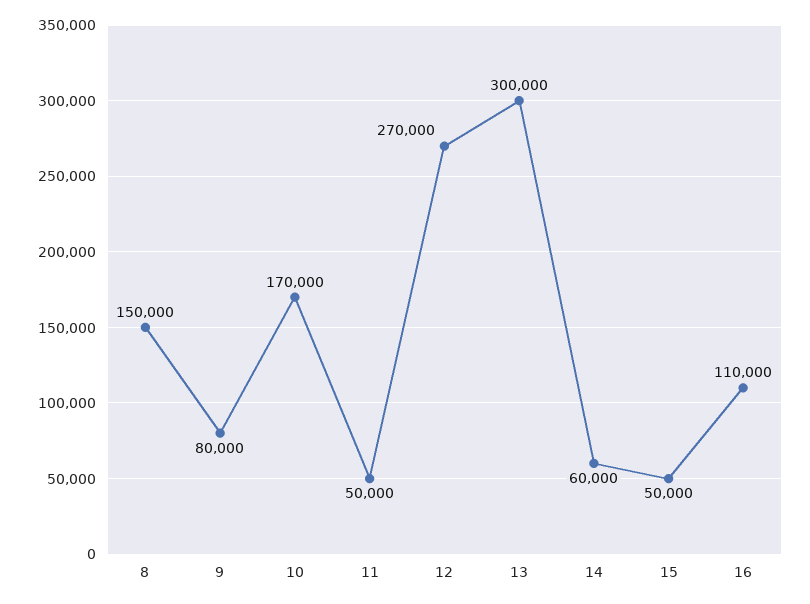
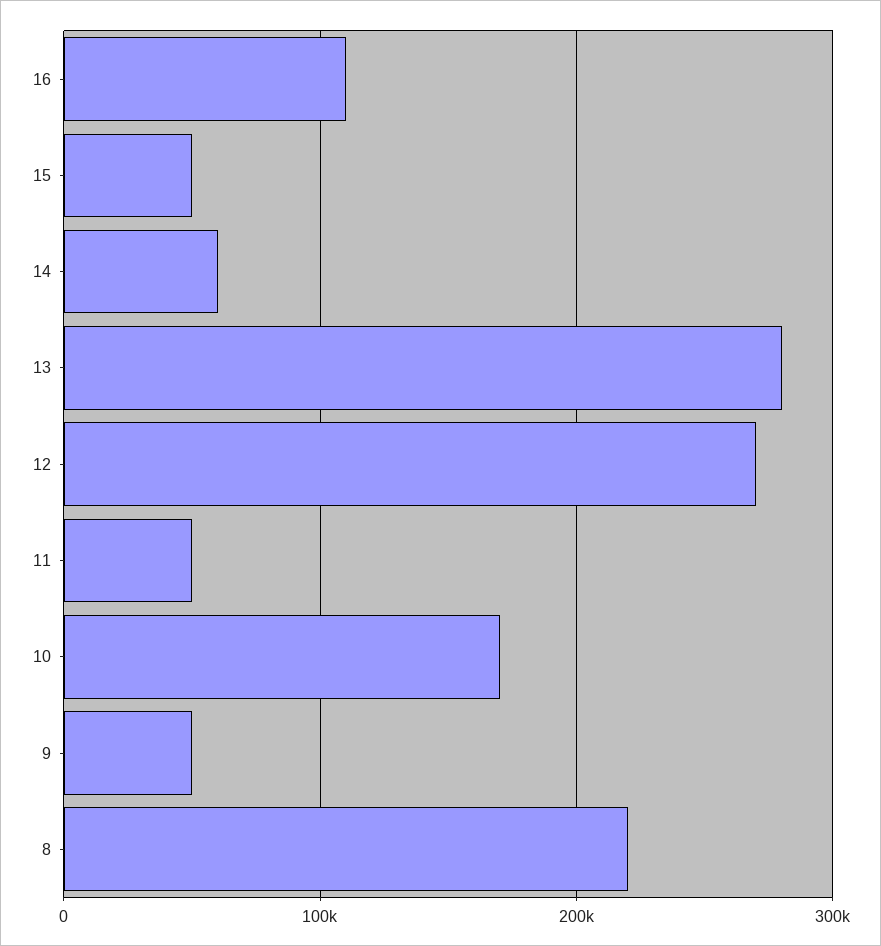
8: 150000 -> 220000
9: 80000 -> 50000
13: 300000 -> 280000

